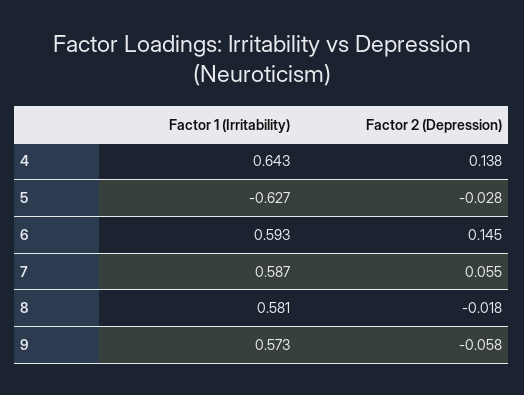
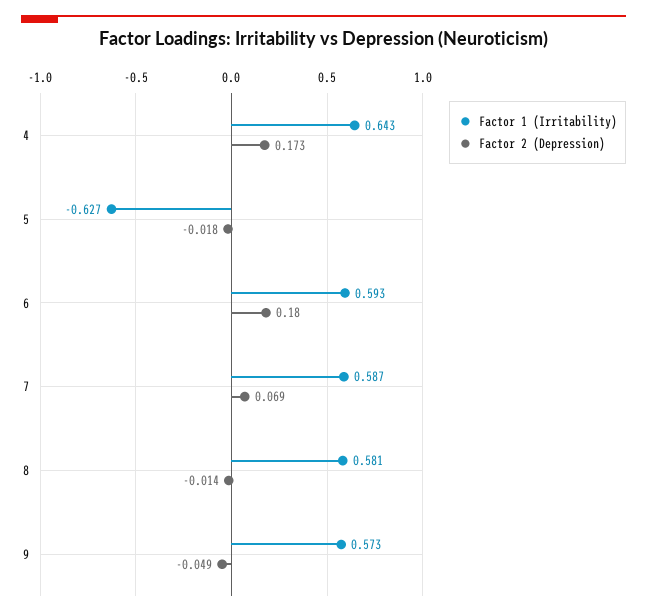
Factor 2 (Depression), 4: 0.138 -> 0.173
Factor 2 (Depression), 5: -0.028 -> -0.018
Factor 2 (Depression), 6: 0.145 -> 0.18
Factor 2 (Depression), 7: 0.055 -> 0.069
Factor 2 (Depression), 8: -0.018 -> -0.014
Factor 2 (Depression), 9: -0.058 -> -0.049

